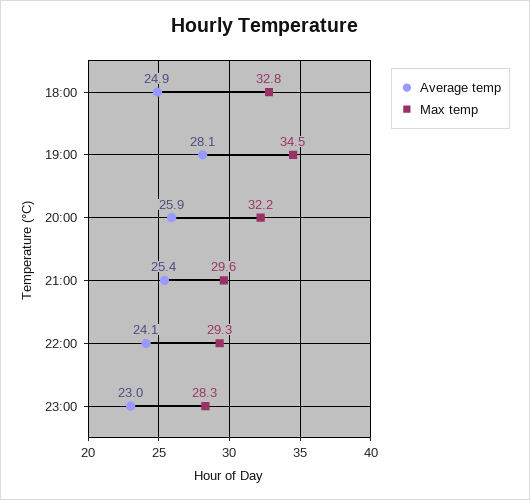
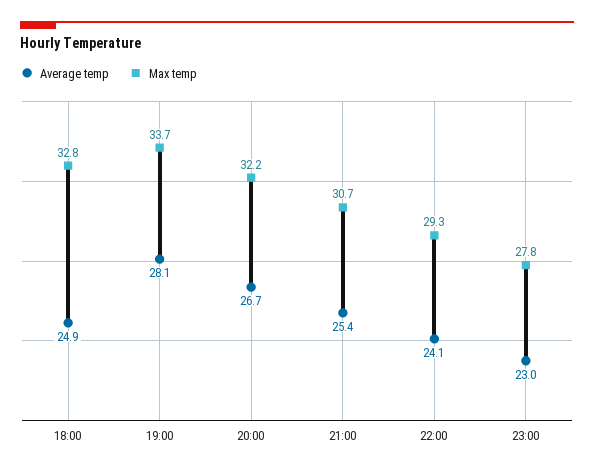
Max temp, 19:00: 34.5 -> 33.7
Average temp, 20:00: 25.9 -> 26.7
Max temp, 21:00: 29.6 -> 30.7
Max temp, 23:00: 28.3 -> 27.8

